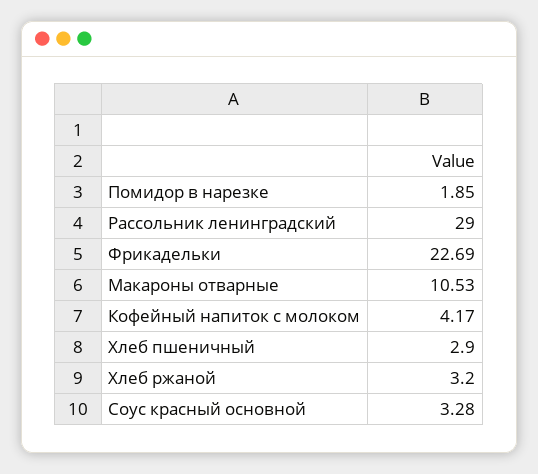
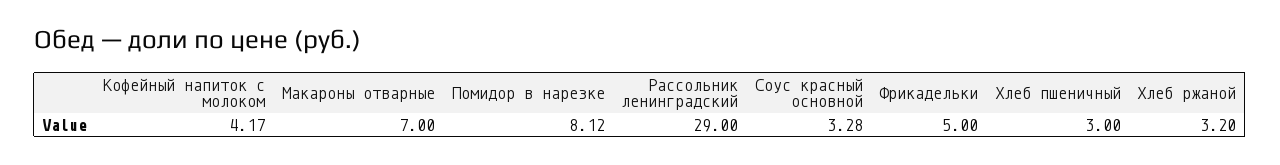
Помидор в нарезке: 1.85 -> 8.12
Фрикадельки: 22.69 -> 5
Макароны отварные: 10.53 -> 7
Хлеб пшеничный: 2.9 -> 3

